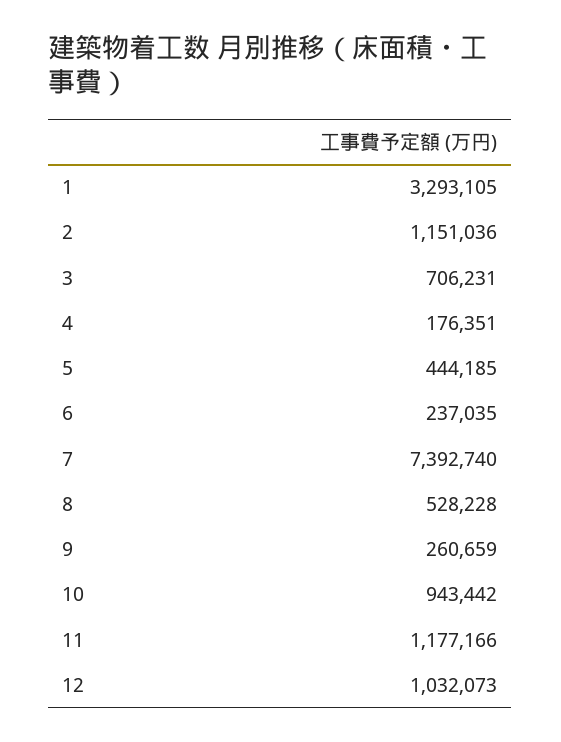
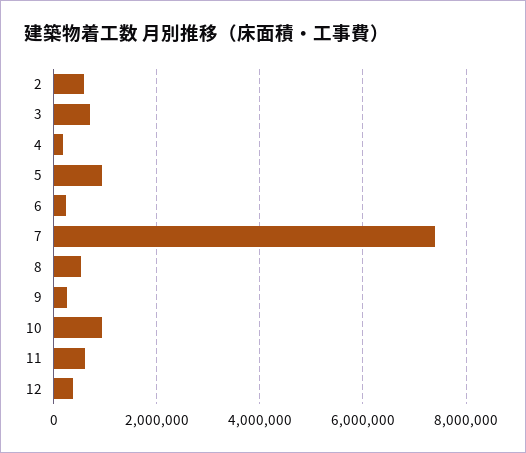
1: 3293105 -> none
2: 1151036 -> 600000
5: 444185 -> 1000000
11: 1177166 -> 600000
12: 1032073 -> 400000

